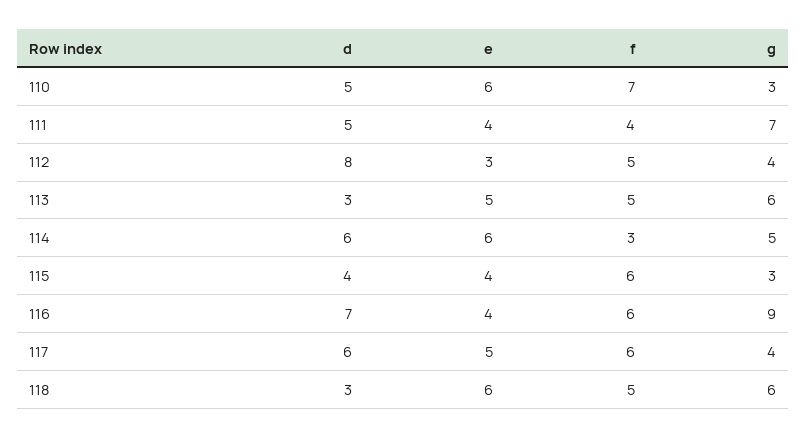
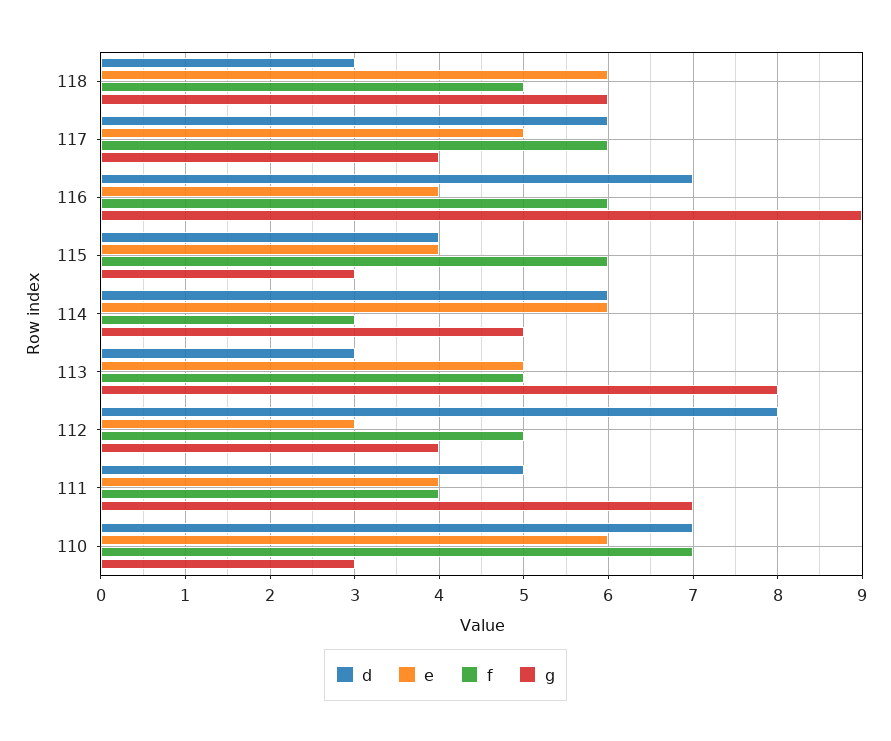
d, 110: 5 -> 7
g, 113: 6 -> 8

